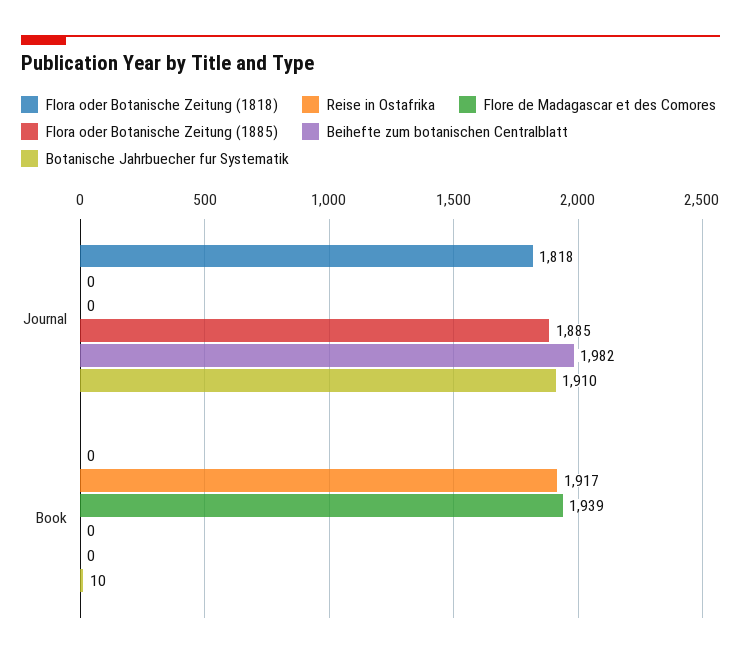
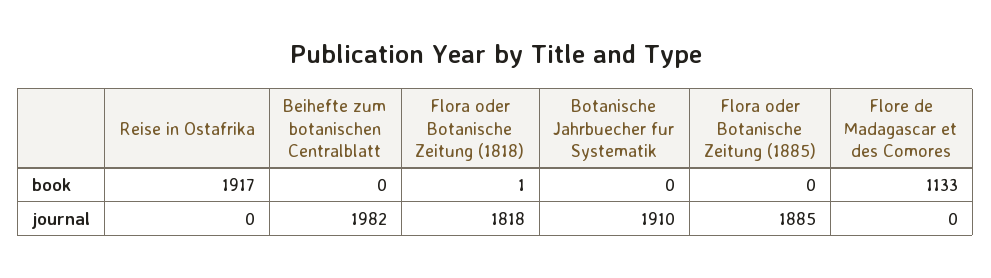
Flora oder Botanische Zeitung (1818), Book: 0 -> 1
Flore de Madagascar et des Comores, Book: 1939 -> 1133
Botanische Jahrbuecher fur Systematik, Book: 10 -> 0

